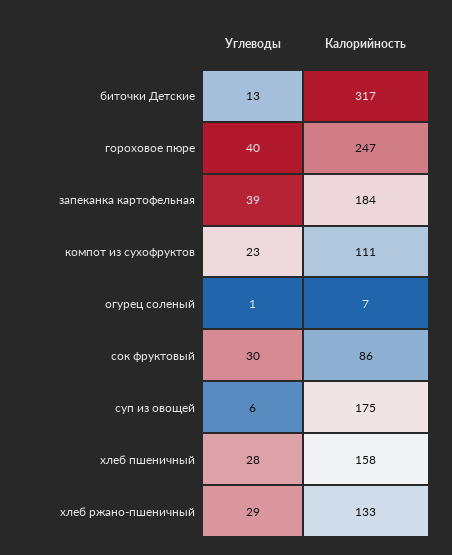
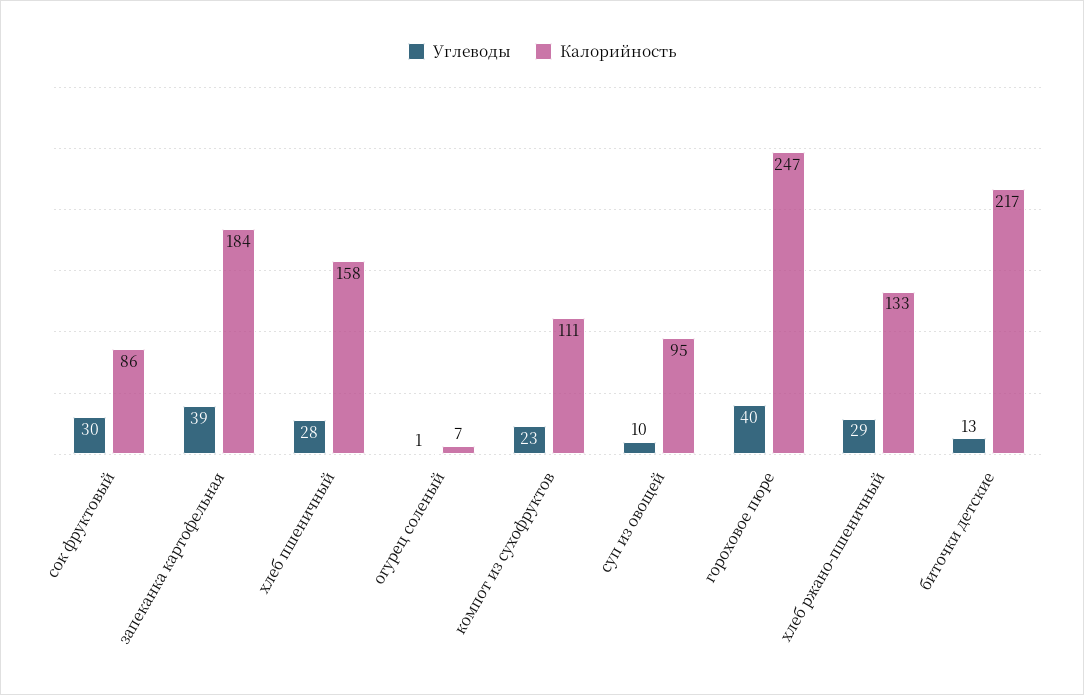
Калорийность, биточки Детские: 317 -> 217
Углеводы, суп из овощей: 6 -> 10
Калорийность, суп из овощей: 175 -> 95

